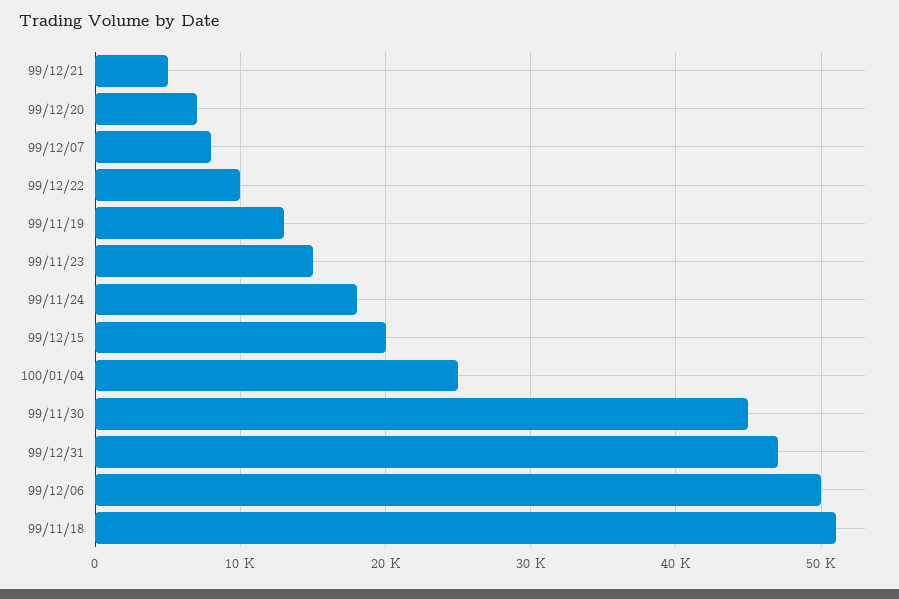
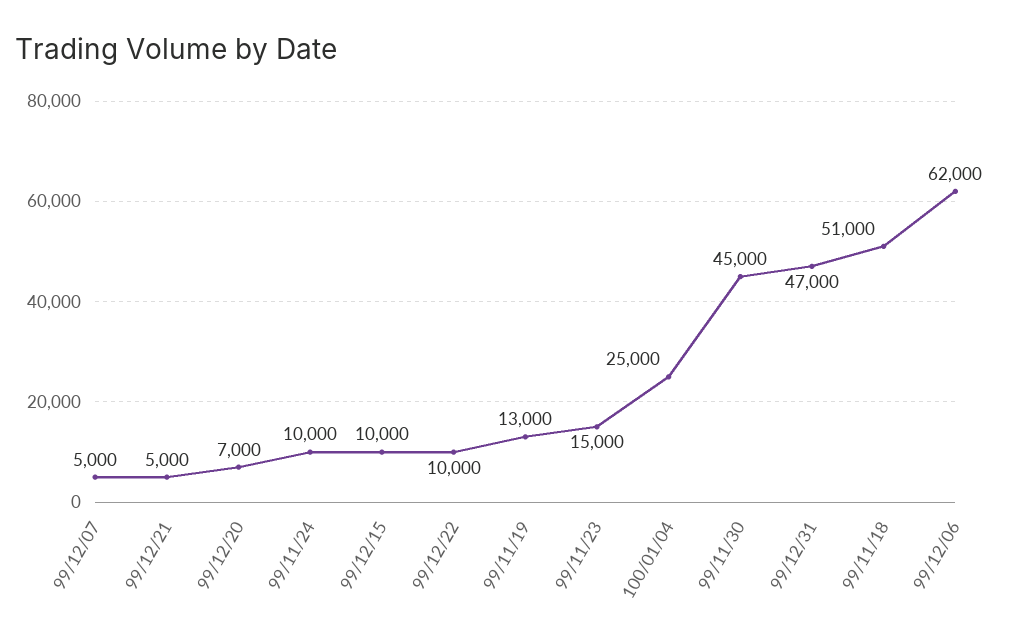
99/12/07: 8000 -> 5000
99/11/24: 18000 -> 10000
99/12/15: 20000 -> 10000
99/12/06: 50000 -> 62000

